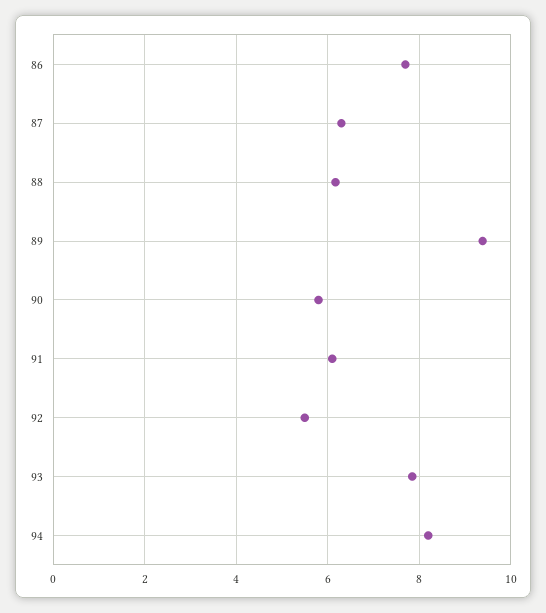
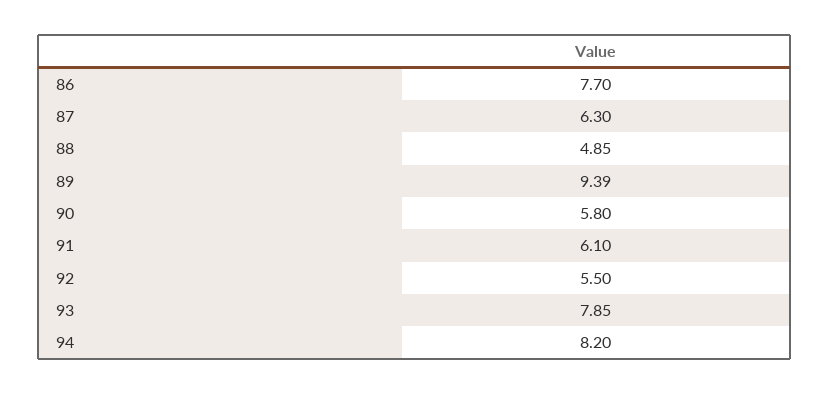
88: 6.2 -> 4.85

